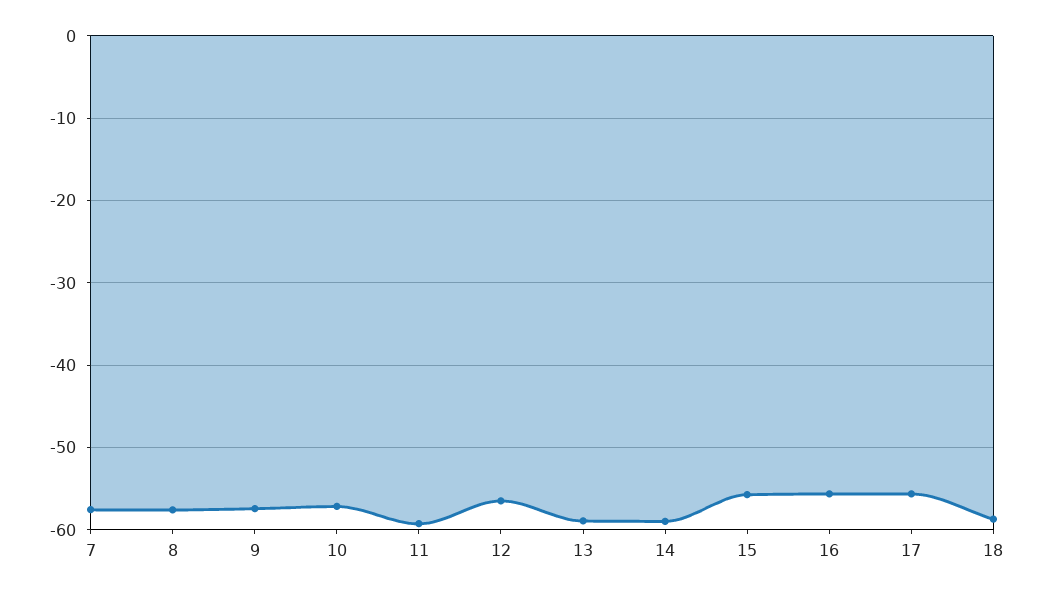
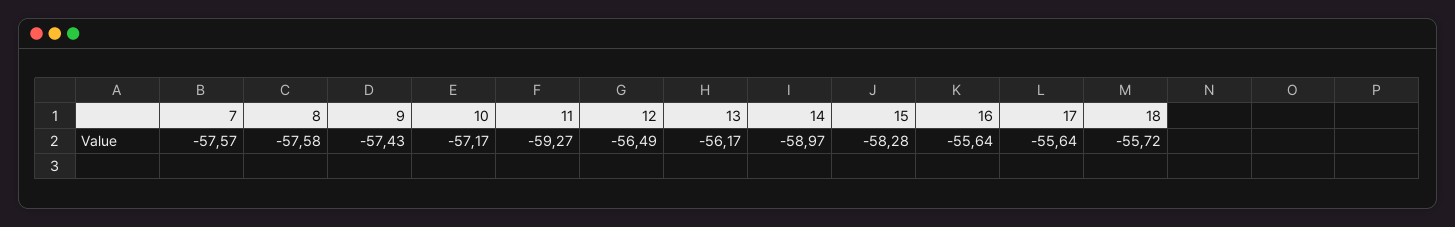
13: -59 -> -56.17
15: -56 -> -58.28
18: -59 -> -55.72

